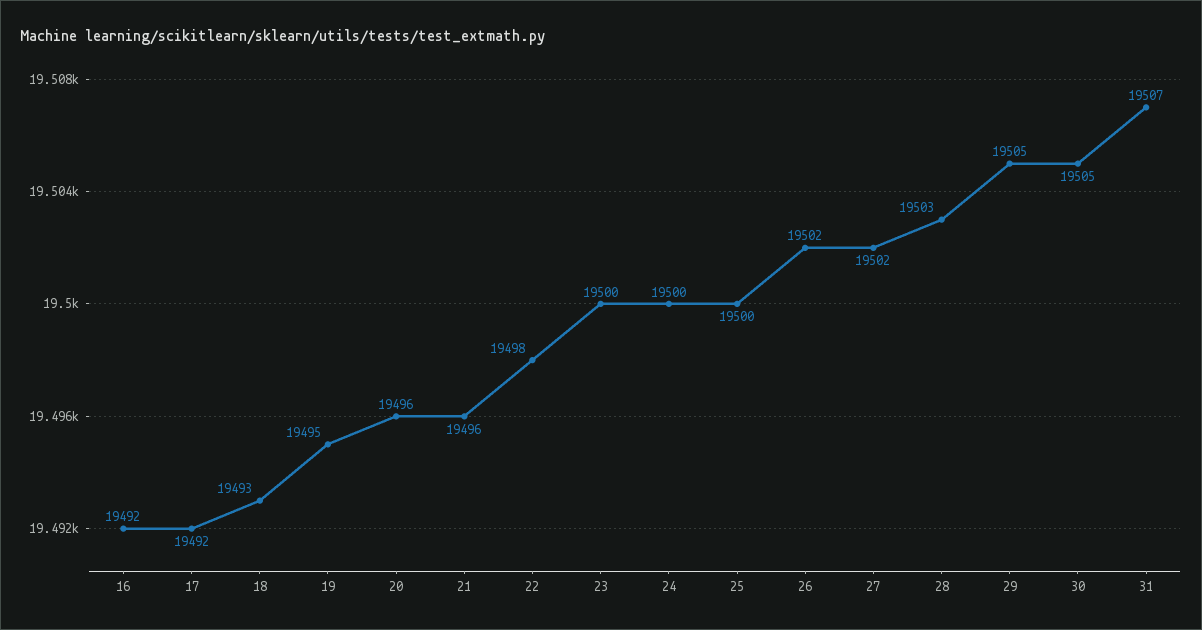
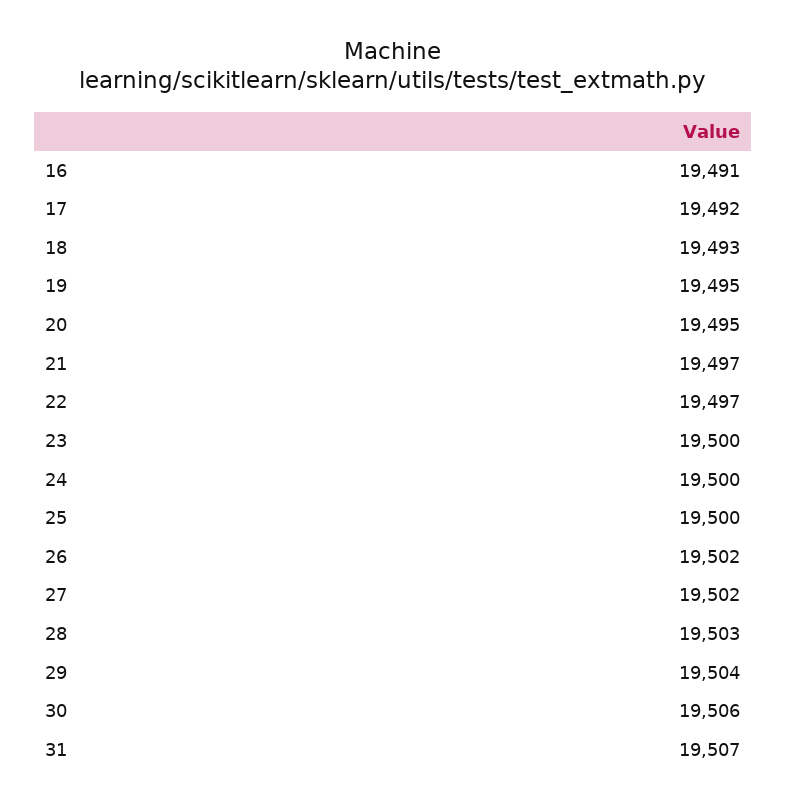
16: 19492 -> 19491
20: 19496 -> 19495
21: 19496 -> 19497
22: 19498 -> 19497
29: 19505 -> 19504
30: 19505 -> 19506

